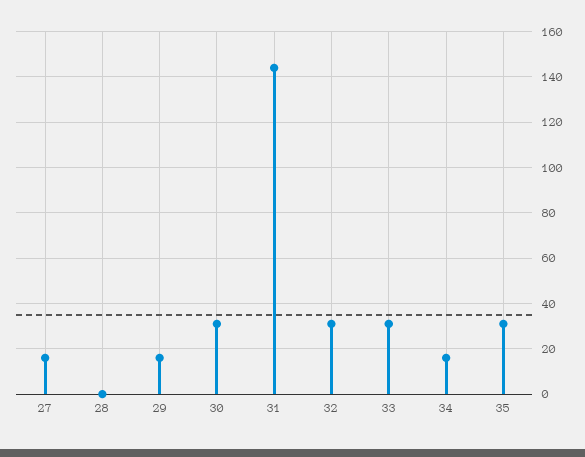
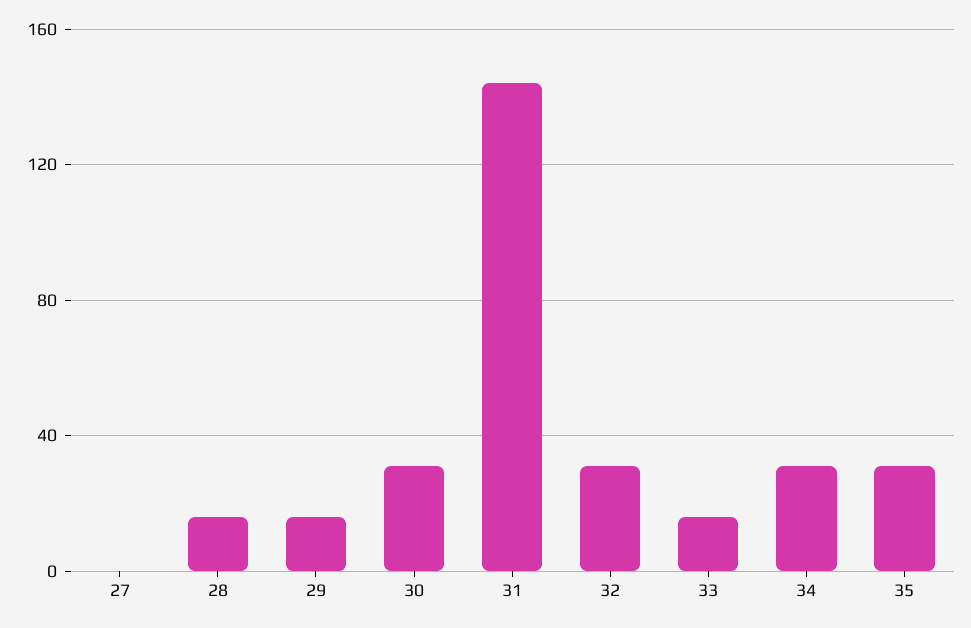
27: 15 -> 0
28: 0 -> 15
33: 30 -> 15
34: 15 -> 30

